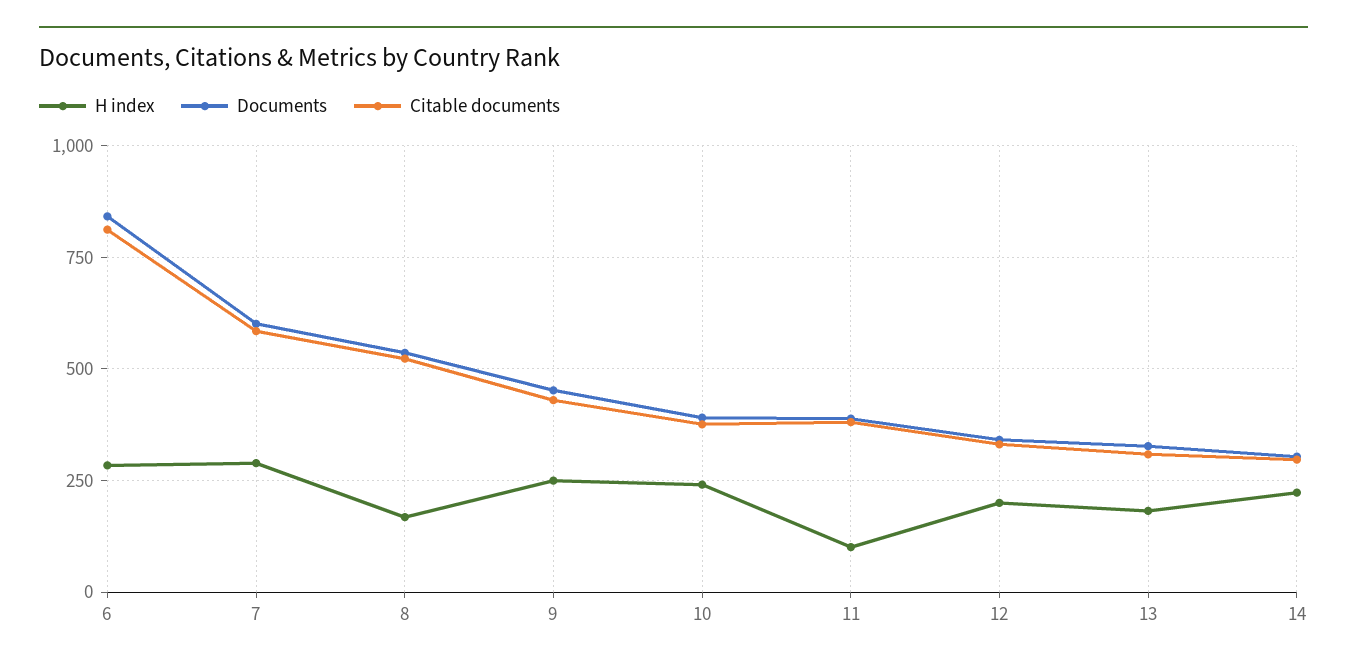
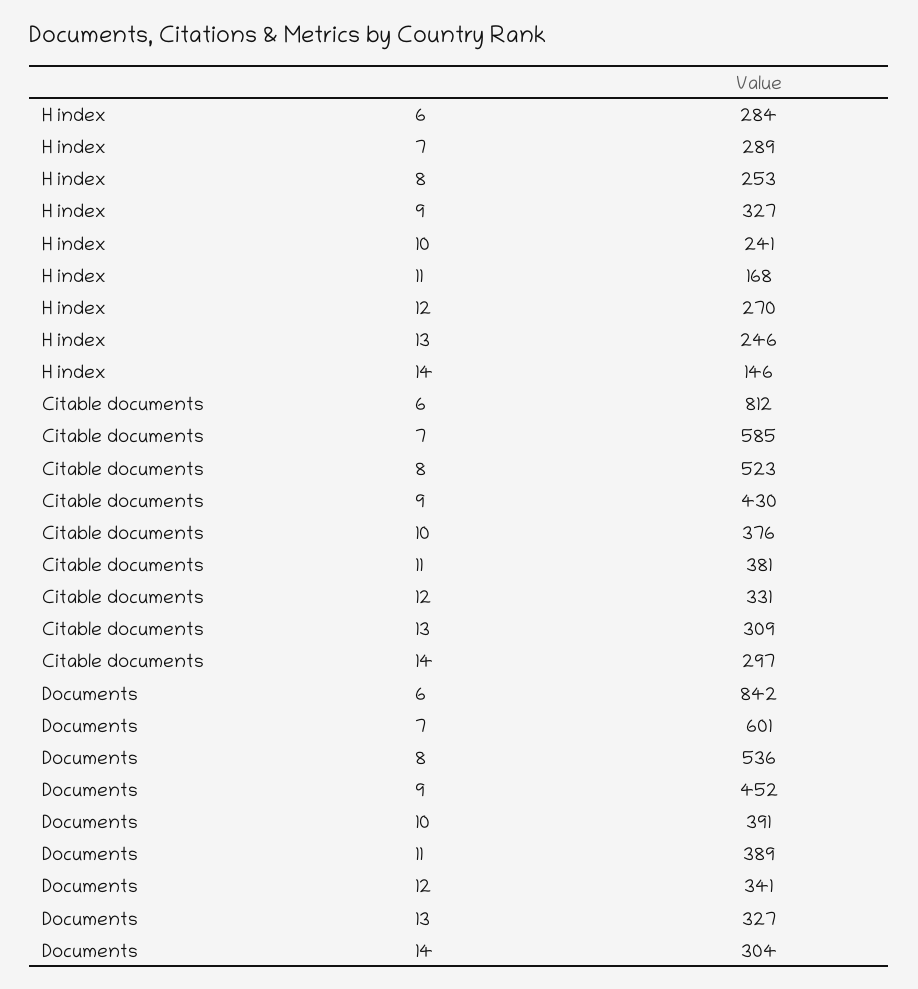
H index, 8: 175 -> 253
H index, 9: 250 -> 327
H index, 11: 100 -> 168
H index, 12: 200 -> 270
H index, 13: 175 -> 246
H index, 14: 225 -> 146

